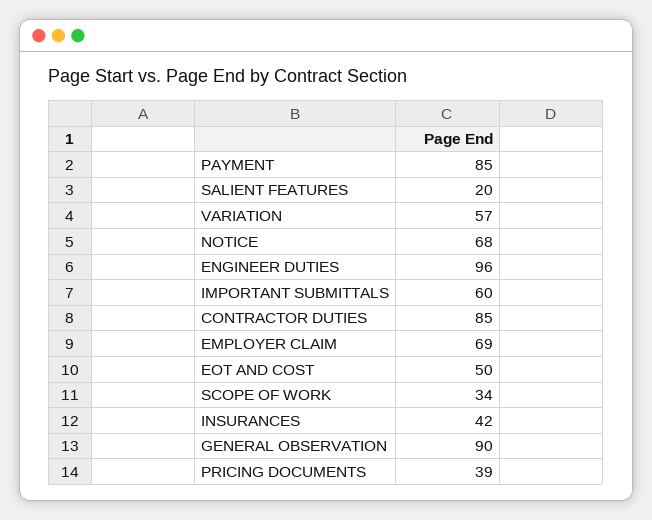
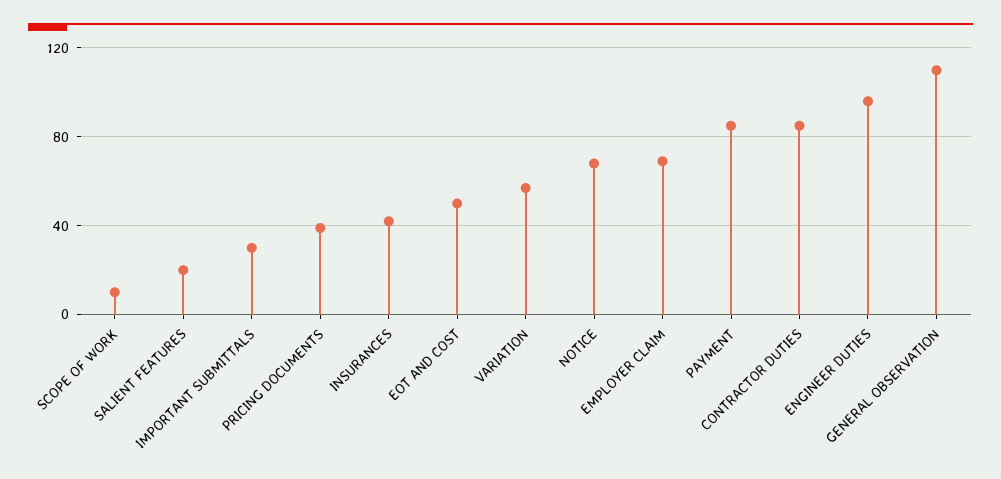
IMPORTANT SUBMITTALS: 60 -> 30
SCOPE OF WORK: 34 -> 10
GENERAL OBSERVATION: 90 -> 110

